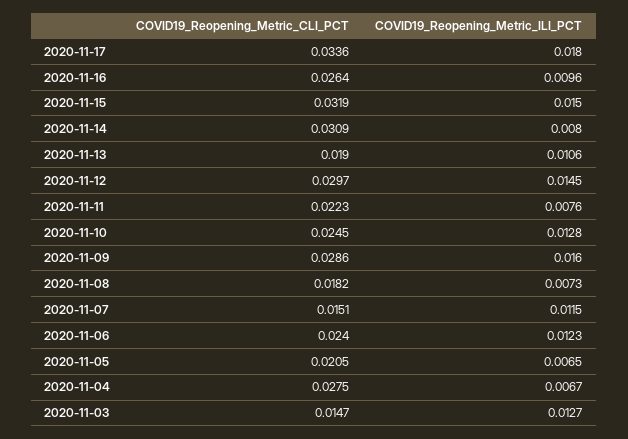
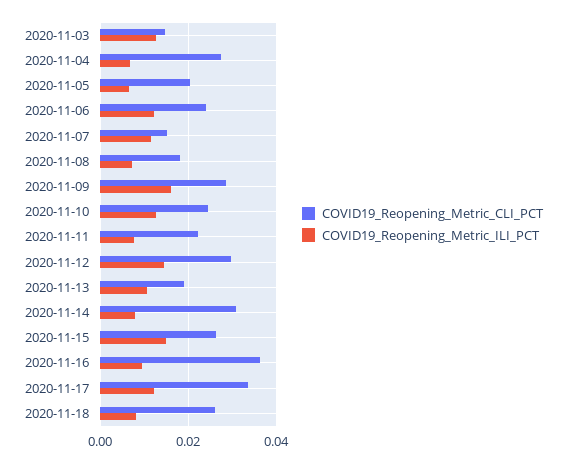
COVID19_Reopening_Metric_ILI_PCT, 2020-11-17: 0.018 -> 0.012
COVID19_Reopening_Metric_CLI_PCT, 2020-11-16: 0.0264 -> 0.036
COVID19_Reopening_Metric_CLI_PCT, 2020-11-15: 0.0319 -> 0.026
COVID19_Reopening_Metric_CLI_PCT, 2020-11-18: none -> 0.026
COVID19_Reopening_Metric_ILI_PCT, 2020-11-18: none -> 0.008

